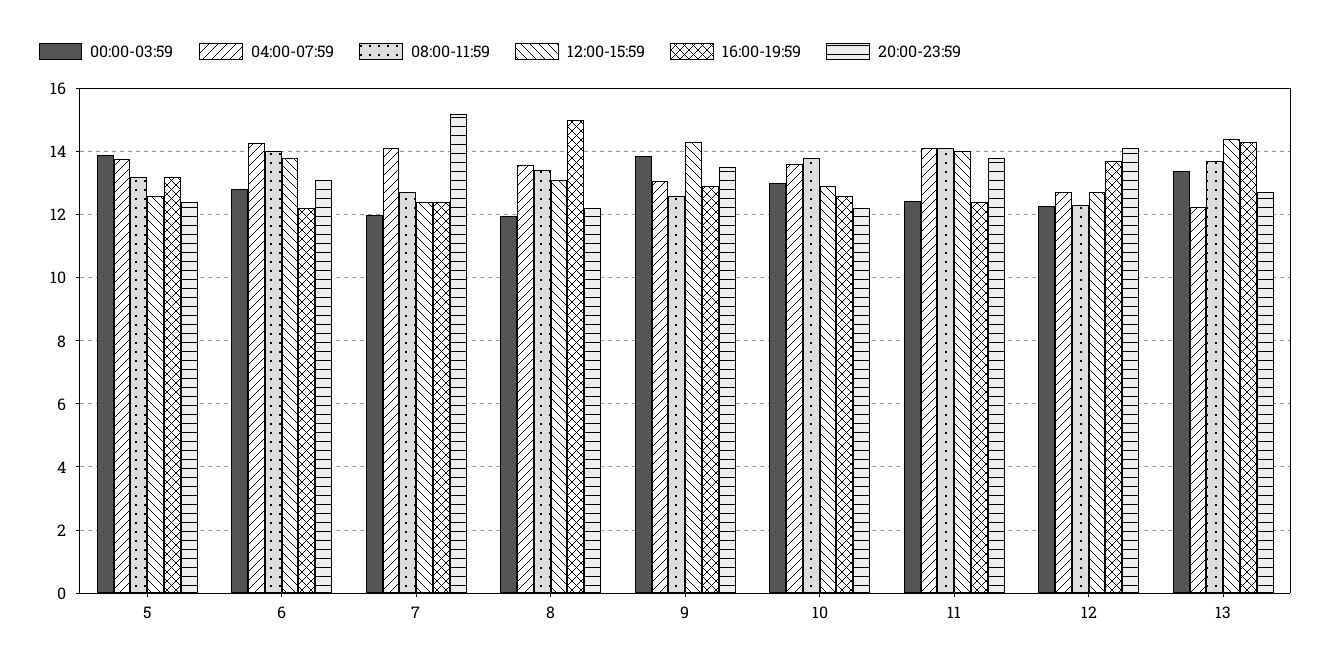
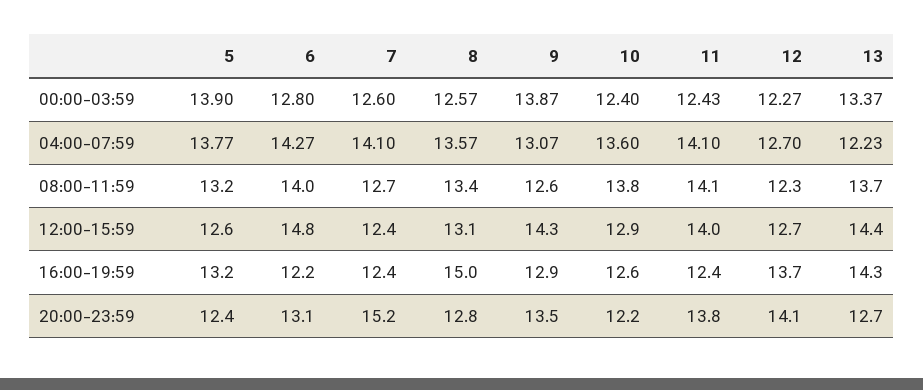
12:00-15:59, 6: 13.8 -> 14.8
00:00-03:59, 7: 12 -> 12.6
00:00-03:59, 8: 12 -> 12.57
20:00-23:59, 8: 12.2 -> 12.8
00:00-03:59, 10: 13 -> 12.4

